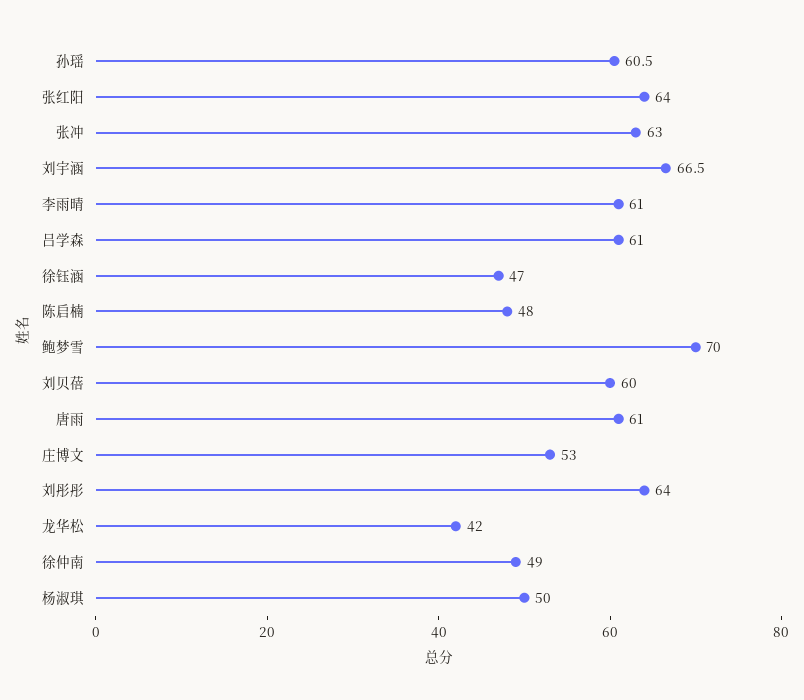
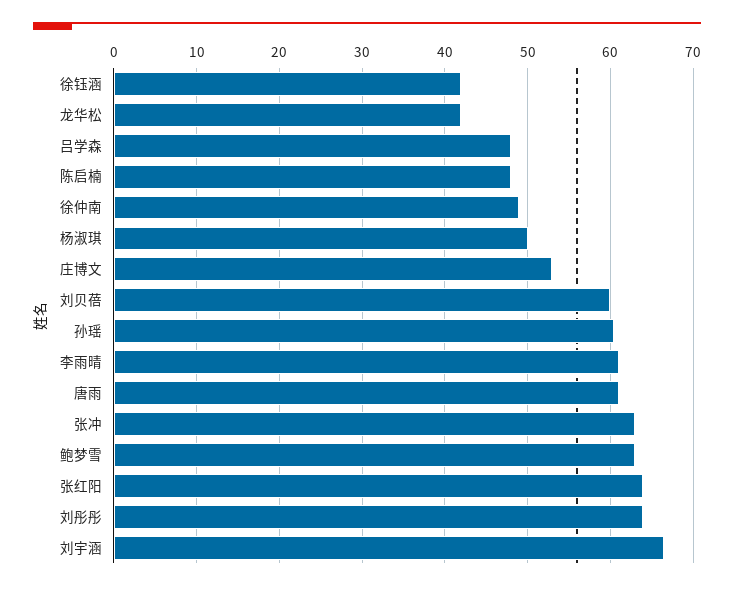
吕学森: 61 -> 48
徐钰涵: 47 -> 42
鲍梦雪: 70 -> 63

